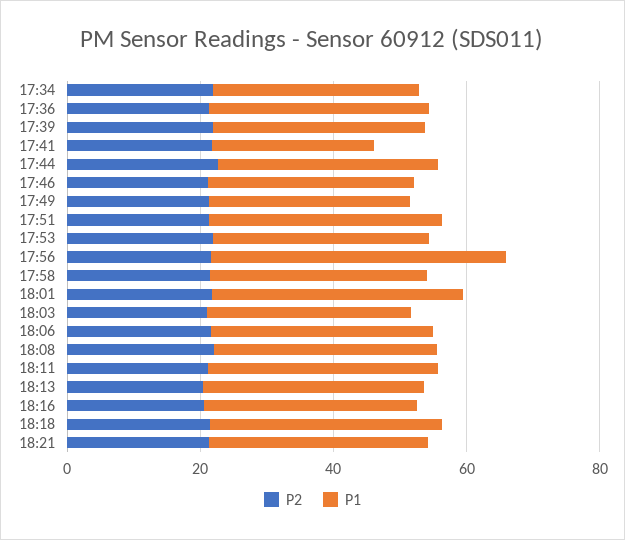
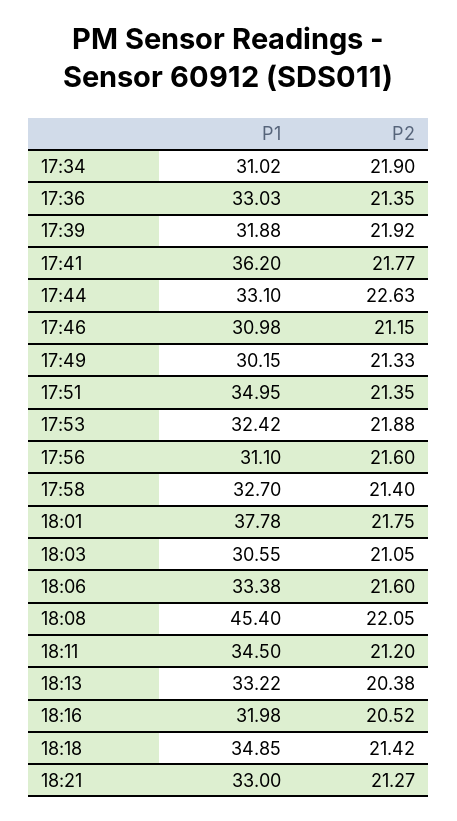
P1, 17:41: 25 -> 36.2
P1, 17:56: 45 -> 31.1
P1, 18:08: 35 -> 45.4

